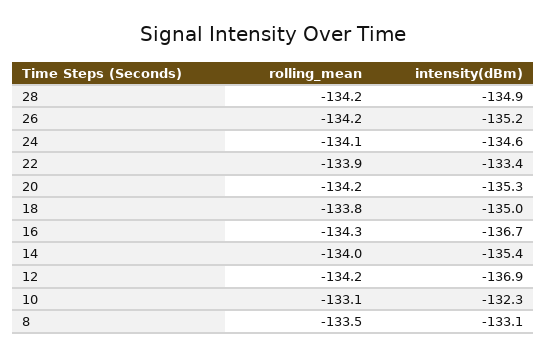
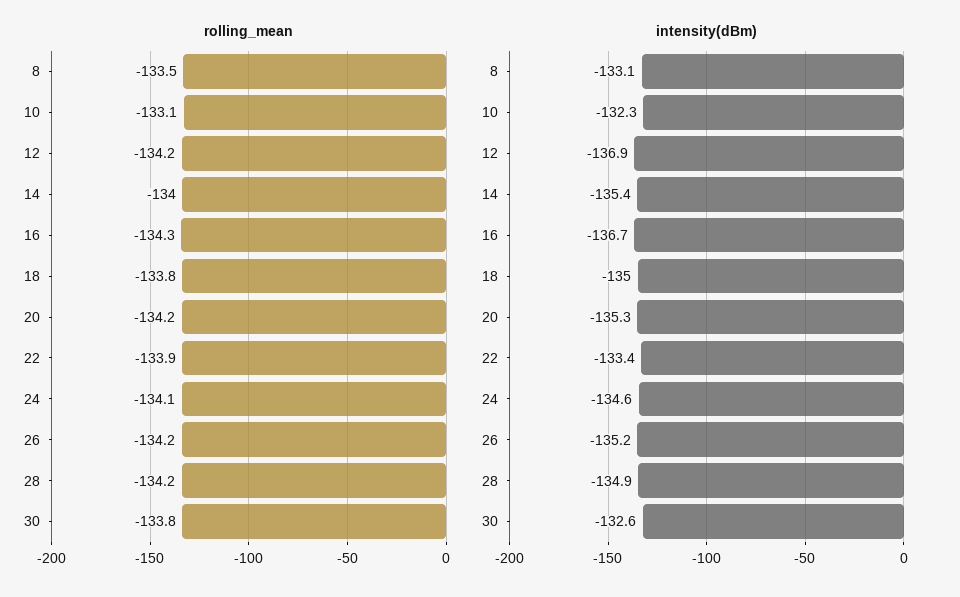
rolling_mean, 30: none -> -133.8
intensity(dBm), 30: none -> -132.6

